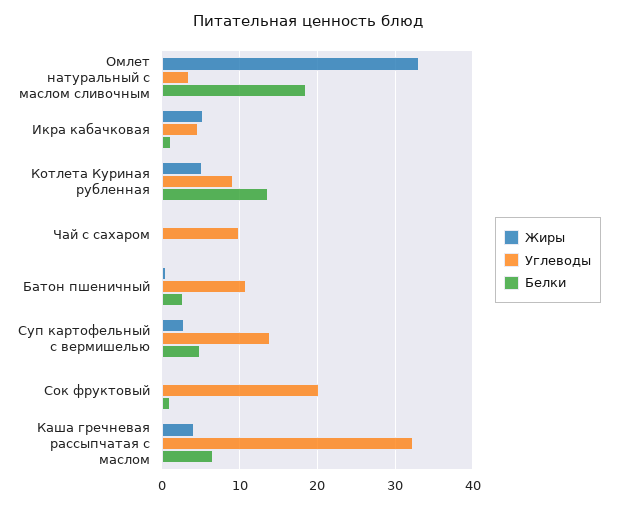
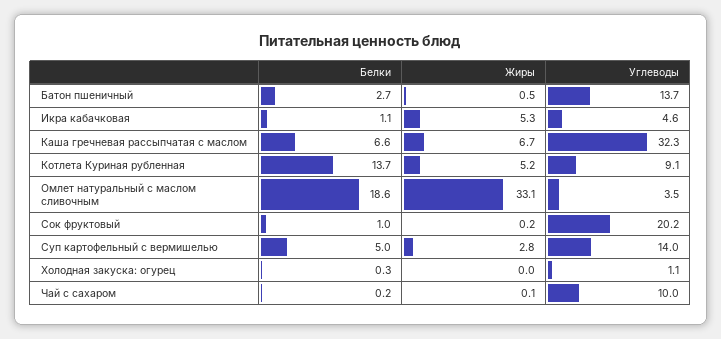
Углеводы, Батон пшеничный: 11 -> 13.7
Жиры, Каша гречневая рассыпчатая с маслом: 4 -> 6.7
Белки, Холодная закуска: огурец: none -> 0.3
Жиры, Холодная закуска: огурец: none -> 0
Углеводы, Холодная закуска: огурец: none -> 1.1

